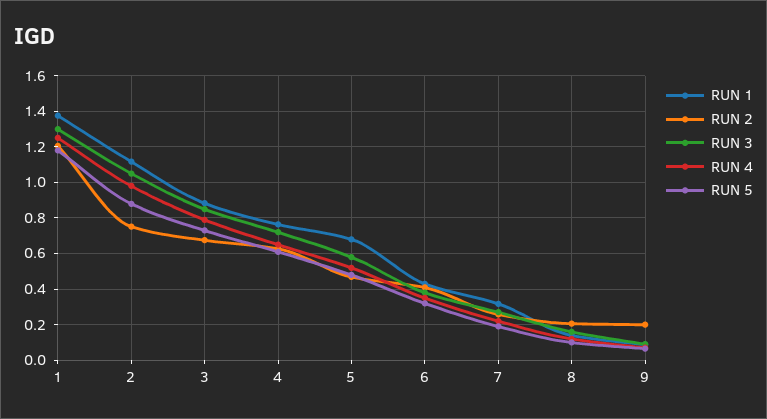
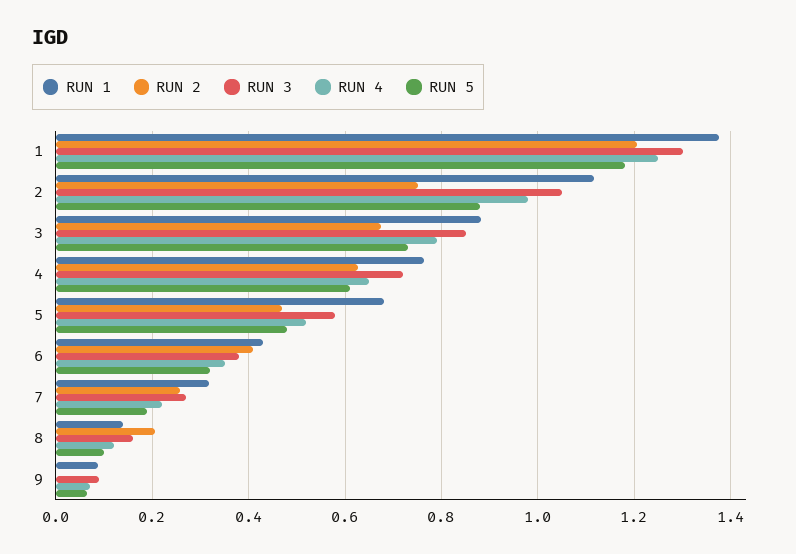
RUN 2, 9: 0.2 -> 0

